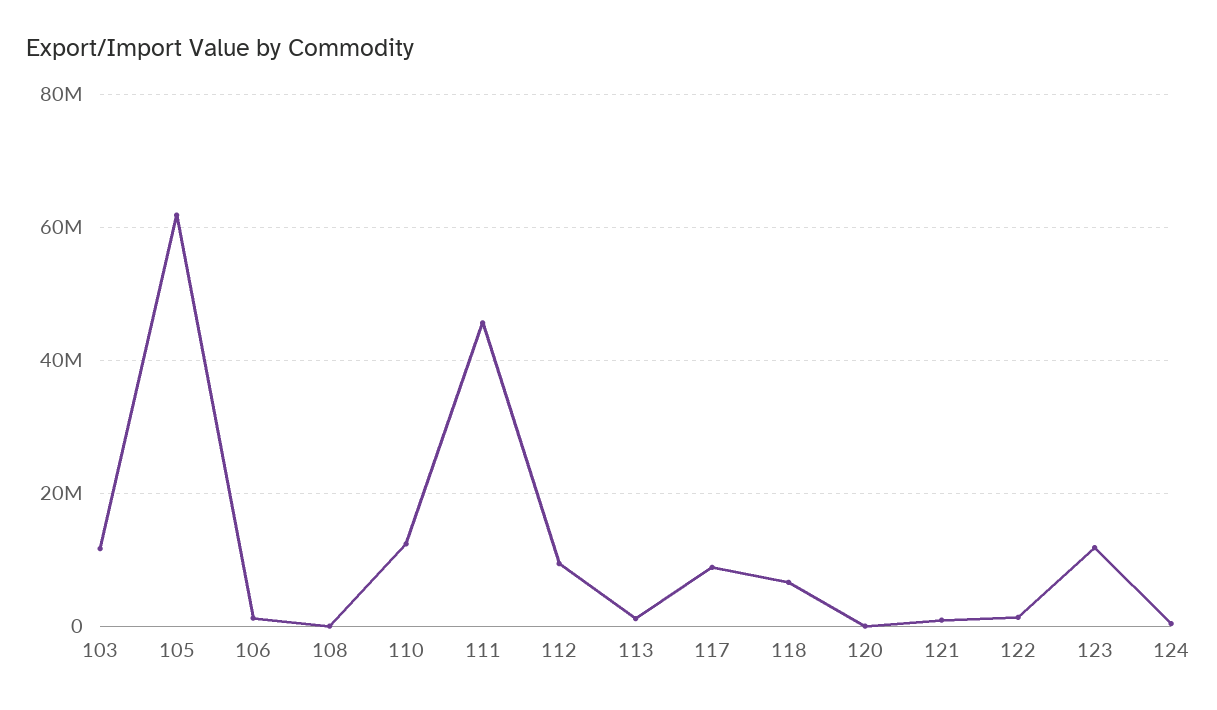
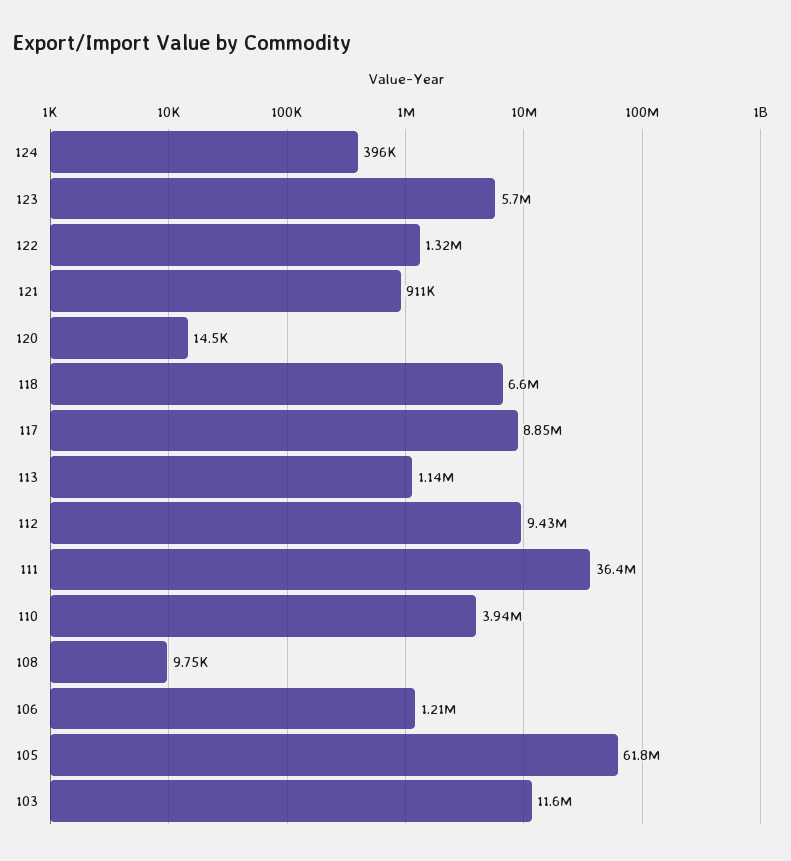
110: 12000000 -> 3940000
111: 46000000 -> 36400000
123: 12000000 -> 5700000

